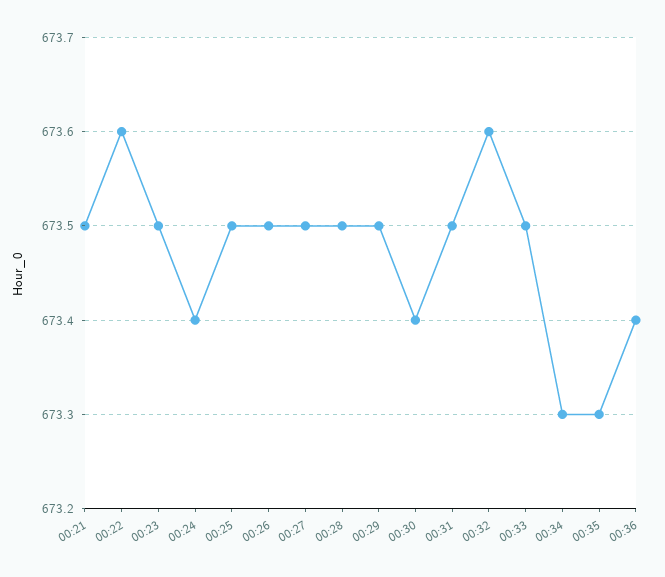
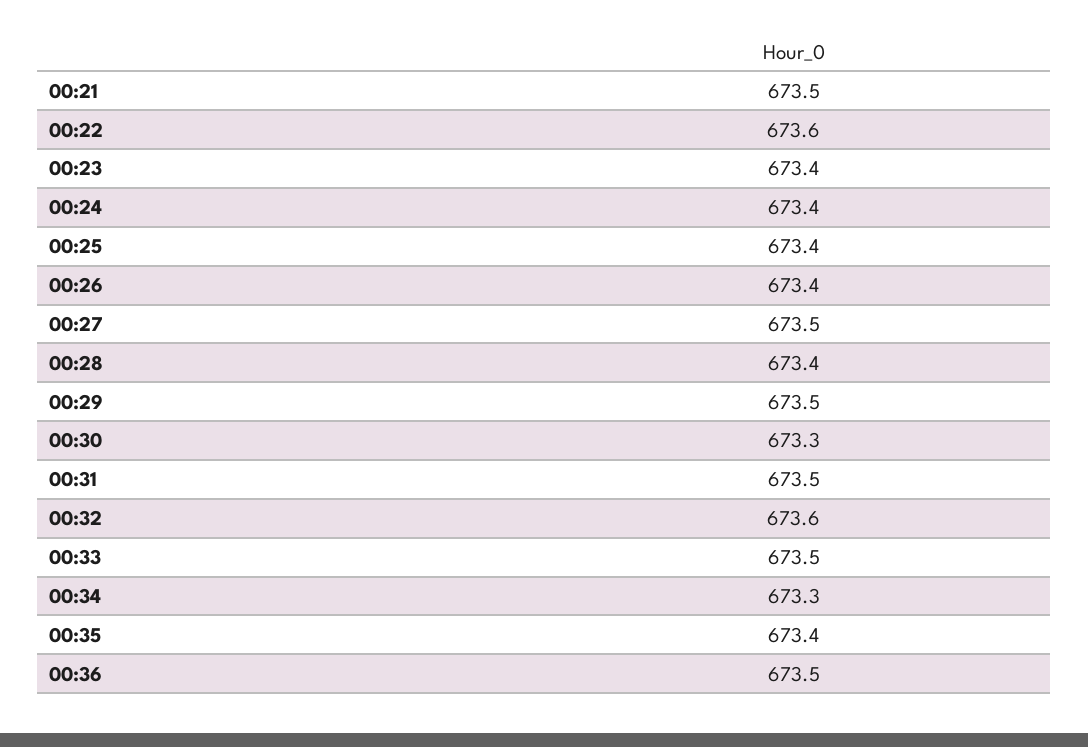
00:23: 673.5 -> 673.4
00:25: 673.5 -> 673.4
00:26: 673.5 -> 673.4
00:28: 673.5 -> 673.4
00:30: 673.4 -> 673.3
00:35: 673.3 -> 673.4
00:36: 673.4 -> 673.5

